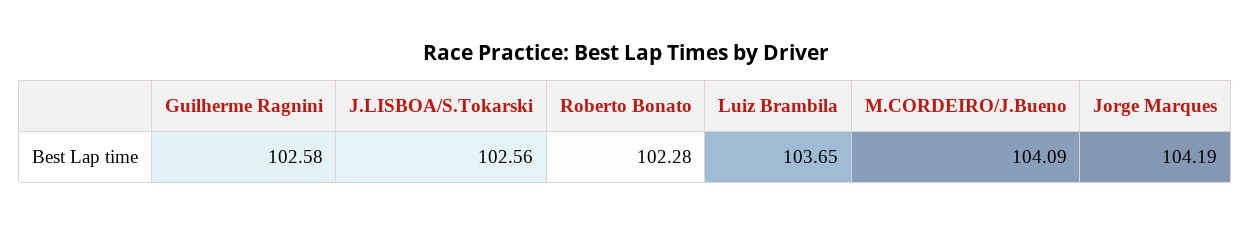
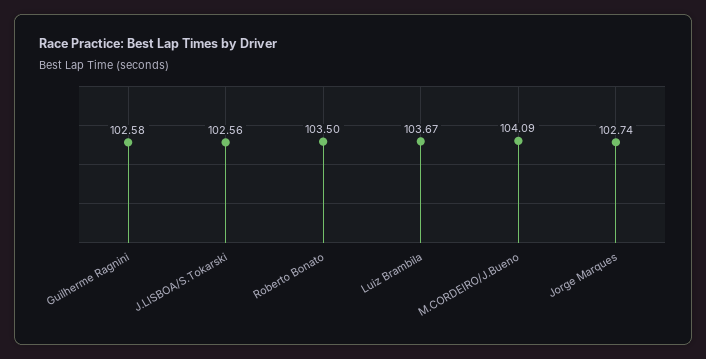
Roberto Bonato: 102.28 -> 103.5
Luiz Brambila: 103.65 -> 103.67
Jorge Marques: 104.19 -> 102.74

